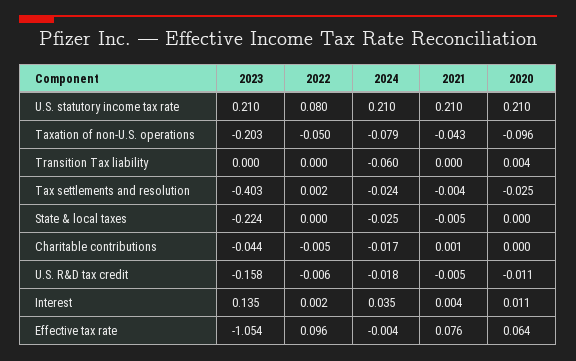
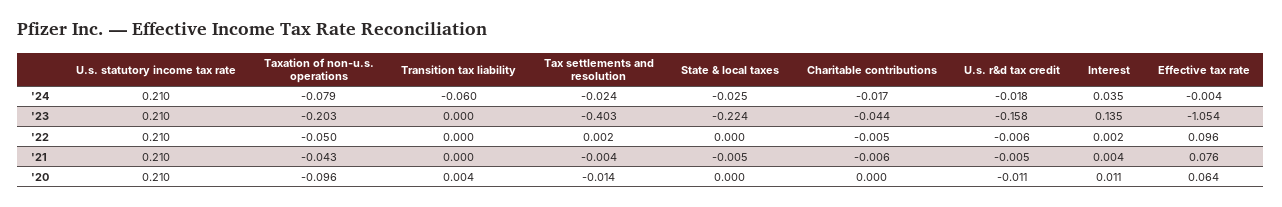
2022, U.S. statutory income tax rate: 0.08 -> 0.21
2020, Tax settlements and resolution: -0.025 -> -0.014
2021, Charitable contributions: 0.001 -> -0.006

